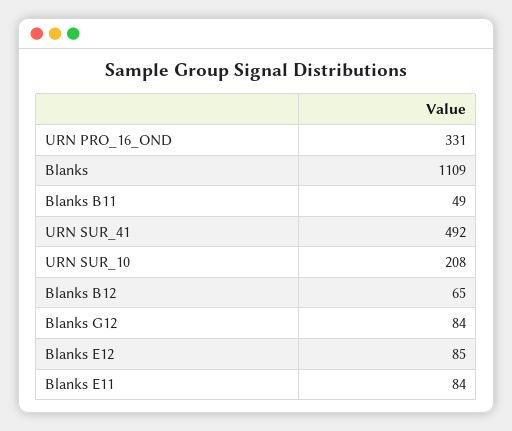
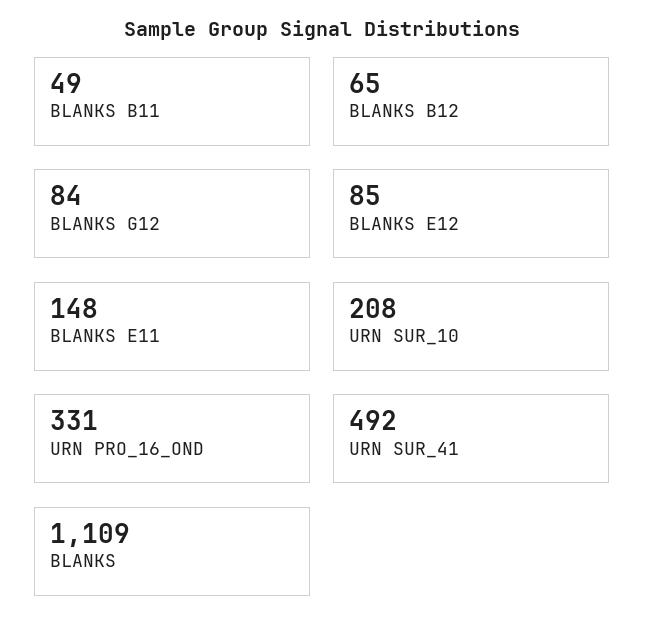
Blanks E11: 84 -> 148

